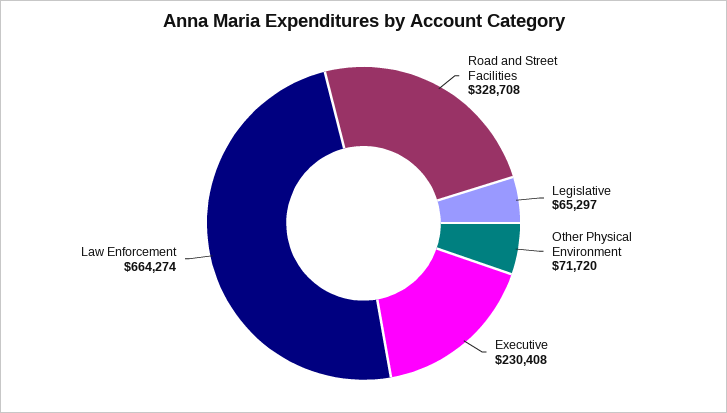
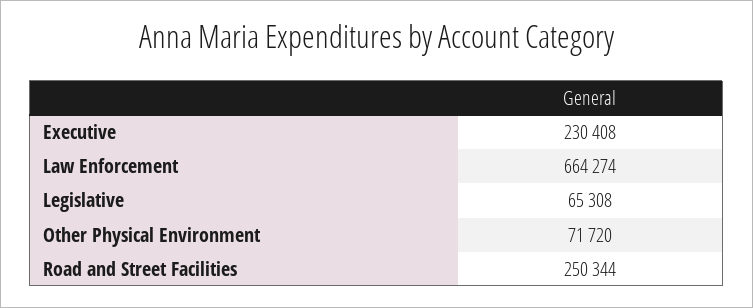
Road and Street Facilities: 328708 -> 250344
Legislative: 65297 -> 65308

